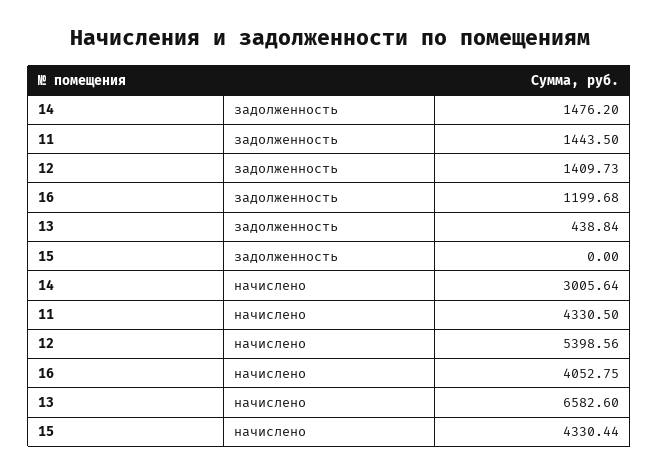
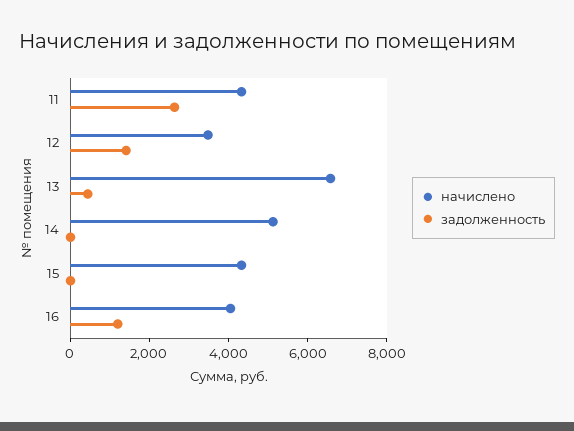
задолженность, 14: 1476.2 -> 0
задолженность, 11: 1443.5 -> 2500
начислено, 14: 3005.64 -> 5000
начислено, 12: 5398.56 -> 3500

